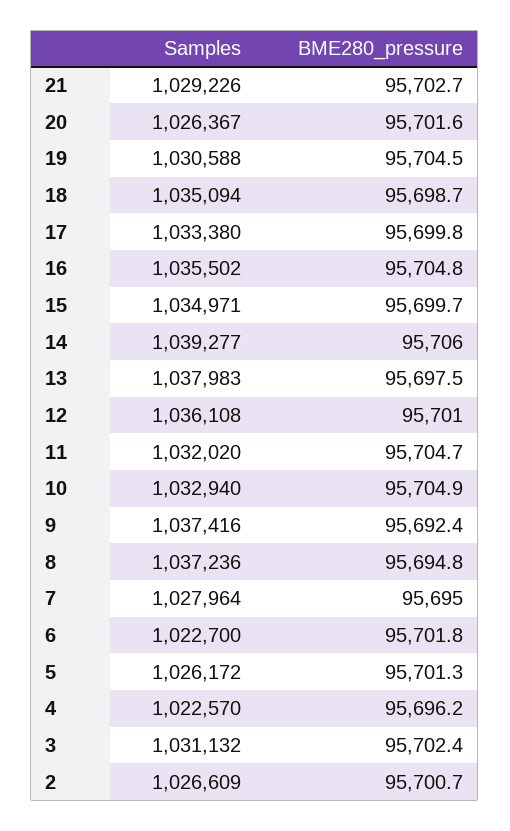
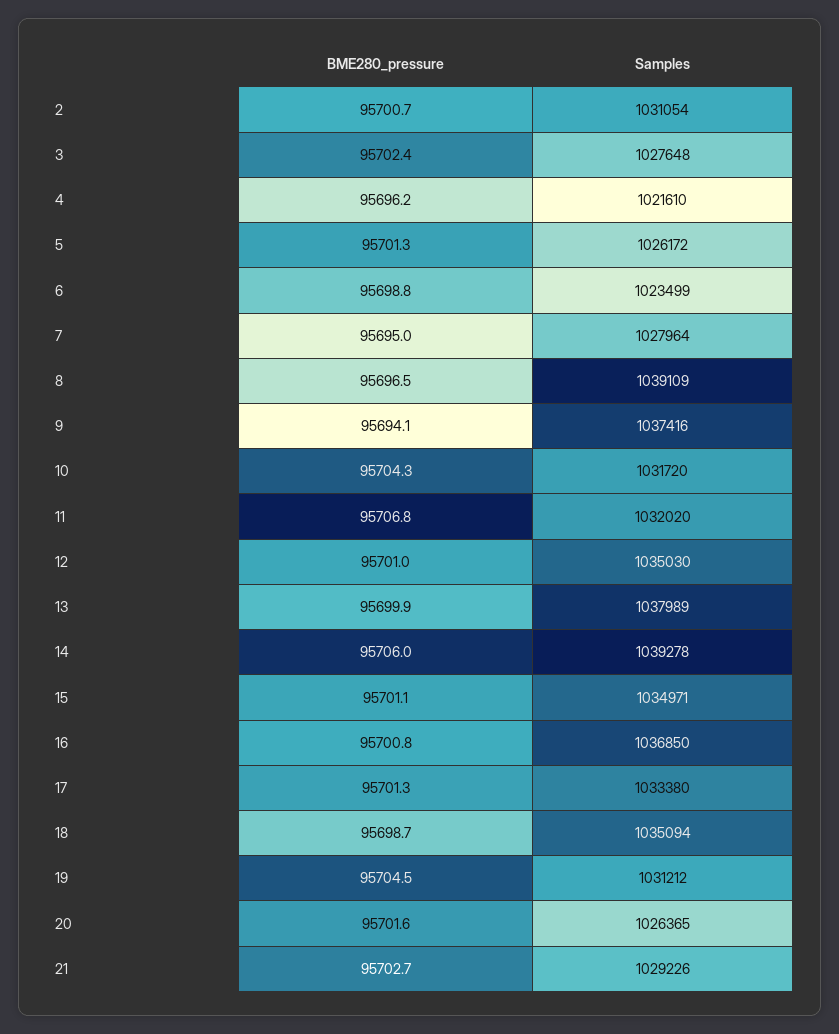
Samples, 20: 1026367 -> 1026365
Samples, 19: 1030588 -> 1031212
BME280_pressure, 17: 95699.8 -> 95701.3
Samples, 16: 1035502 -> 1036850
BME280_pressure, 16: 95704.8 -> 95700.8
BME280_pressure, 15: 95699.7 -> 95701.1
Samples, 14: 1039277 -> 1039278
Samples, 13: 1037983 -> 1037989
BME280_pressure, 13: 95697.5 -> 95699.9
Samples, 12: 1036108 -> 1035030
BME280_pressure, 11: 95704.7 -> 95706.8
Samples, 10: 1032940 -> 1031720
BME280_pressure, 10: 95704.9 -> 95704.3
BME280_pressure, 9: 95692.4 -> 95694.1
Samples, 8: 1037236 -> 1039109
BME280_pressure, 8: 95694.8 -> 95696.5
Samples, 6: 1022700 -> 1023499
BME280_pressure, 6: 95701.8 -> 95698.8
Samples, 4: 1022570 -> 1021610
Samples, 3: 1031132 -> 1027648
Samples, 2: 1026609 -> 1031054

